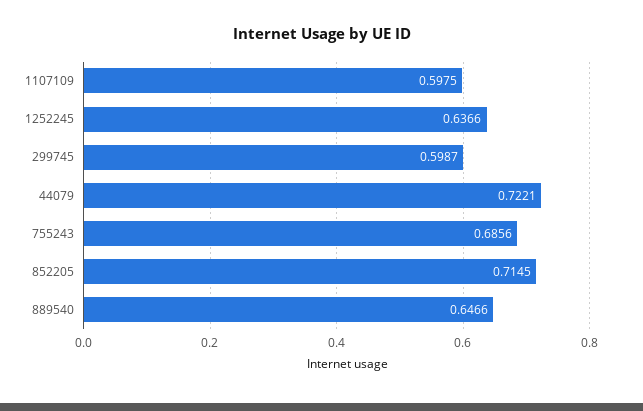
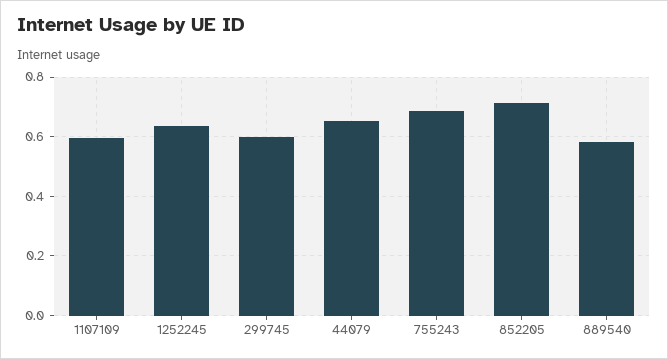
44079: 0.7221 -> 0.65
889540: 0.6466 -> 0.575

